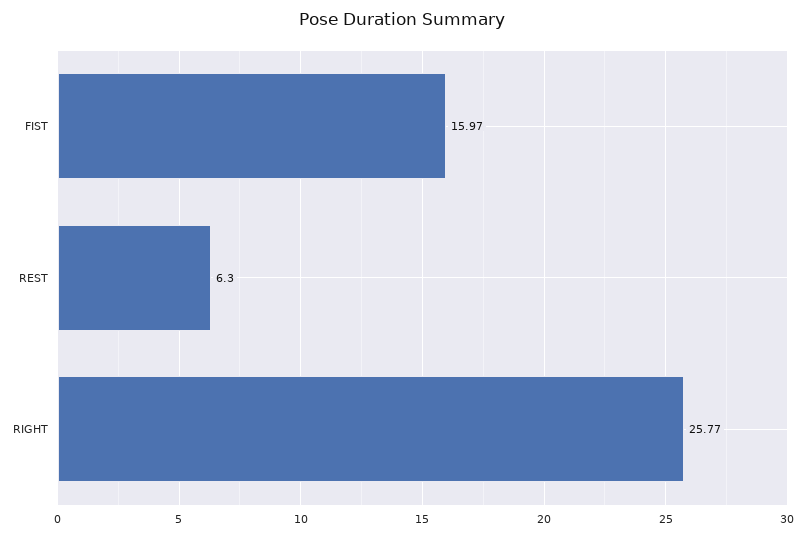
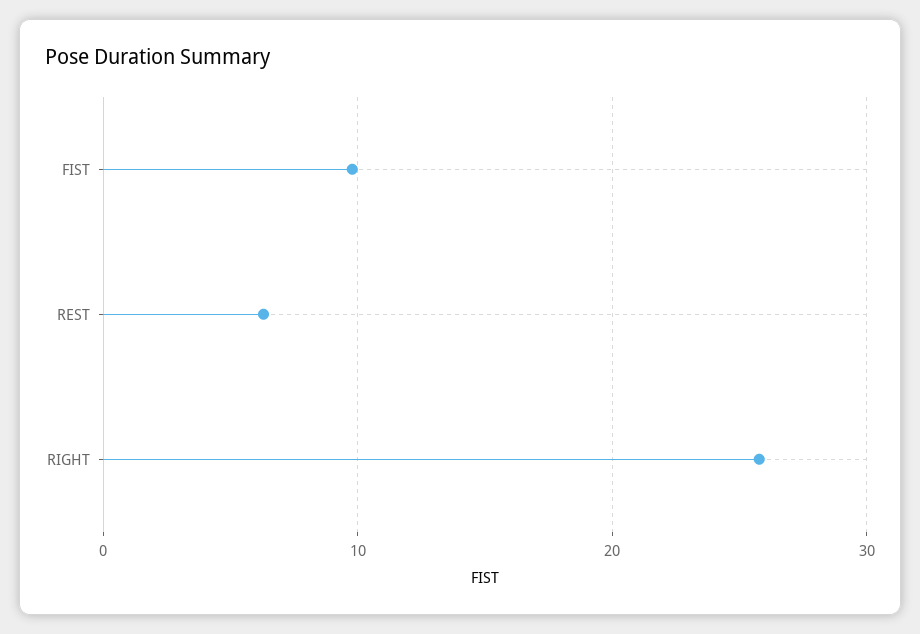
FIST: 15.97 -> 10

